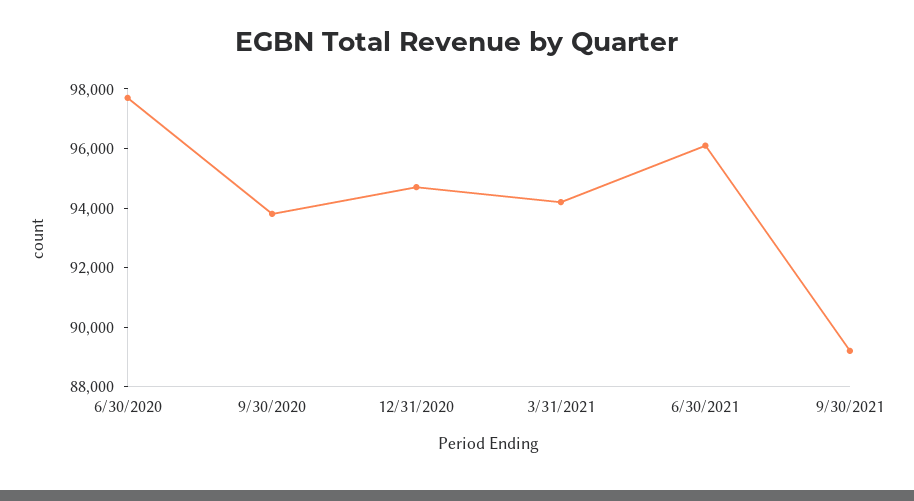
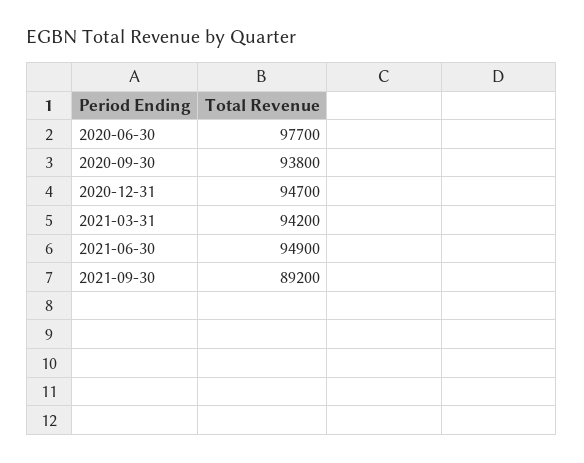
6/30/2021: 96000 -> 94900

